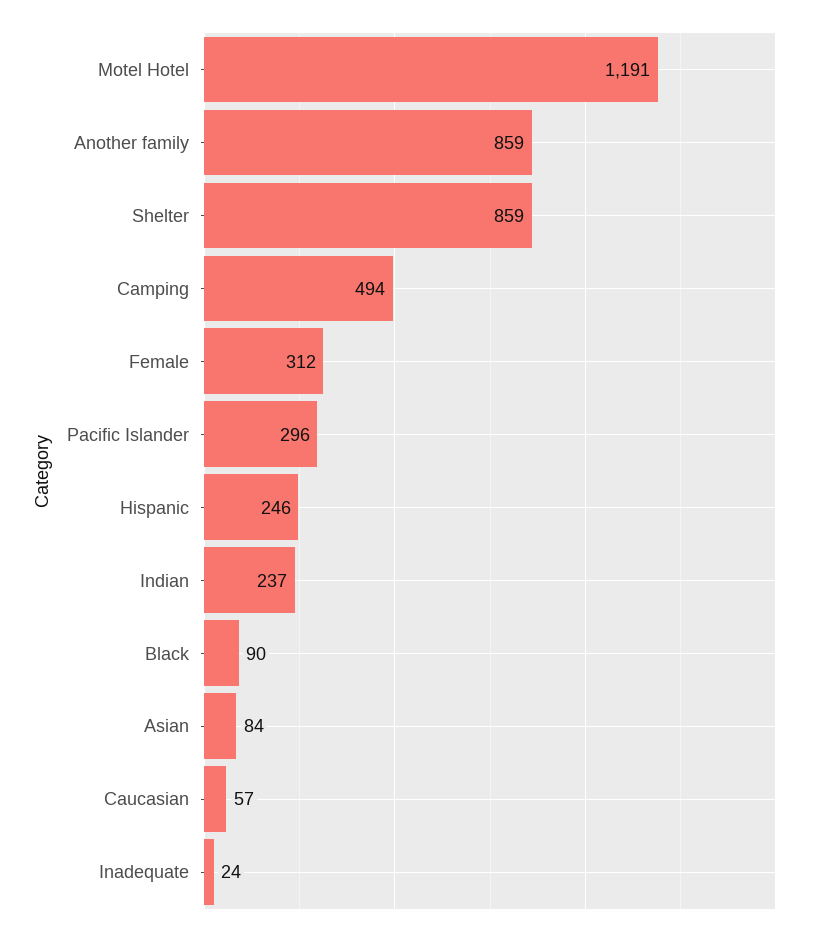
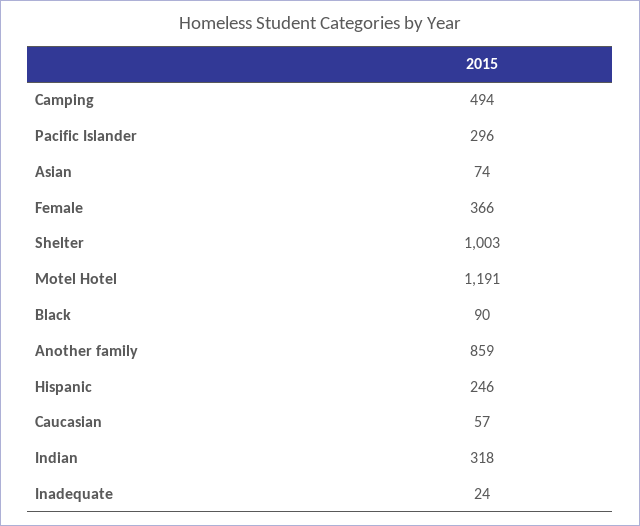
Shelter: 859 -> 1003
Female: 312 -> 366
Indian: 237 -> 318
Asian: 84 -> 74

